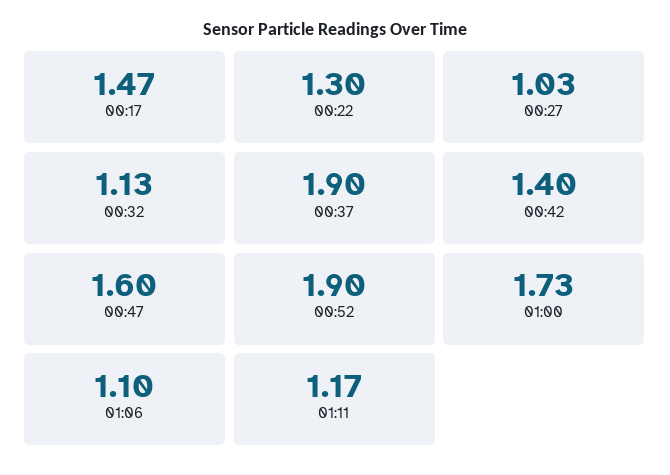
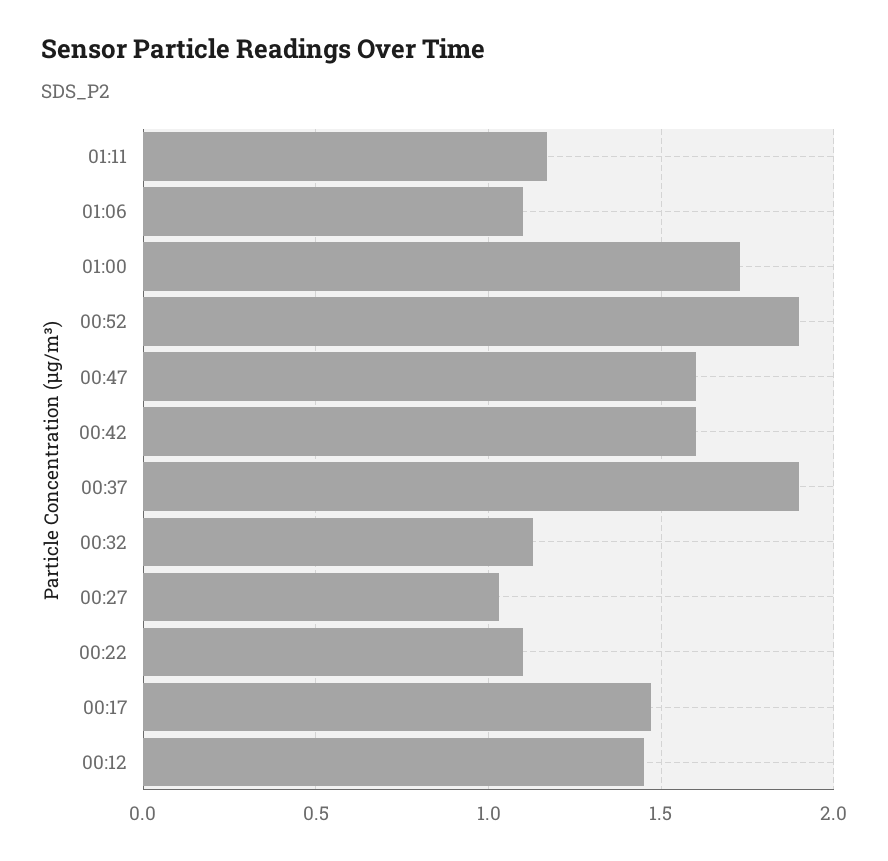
00:22: 1.3 -> 1.1
00:42: 1.4 -> 1.6
00:12: none -> 1.45

